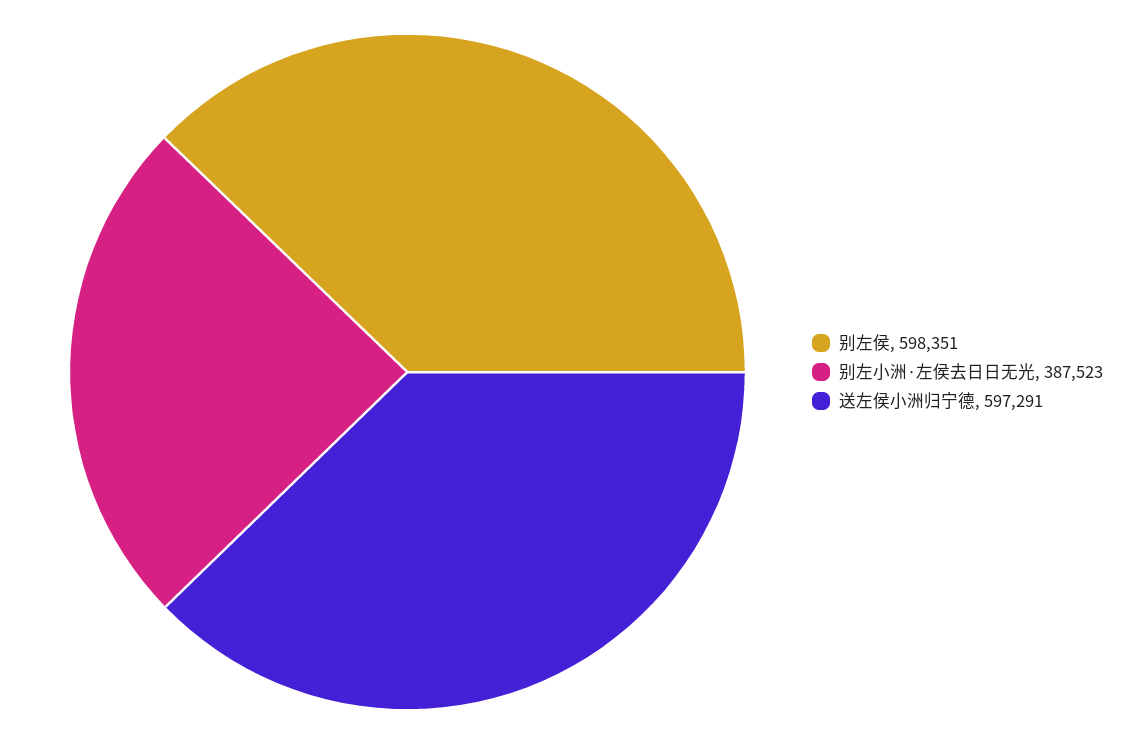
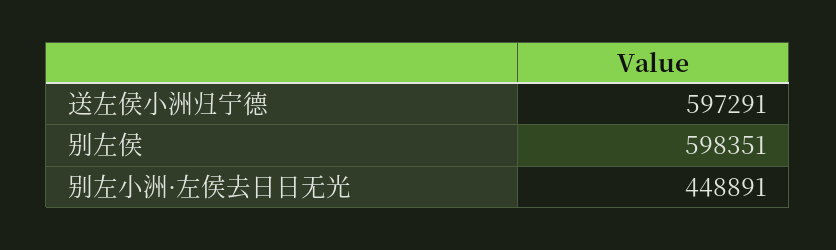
别左小洲·左侯去日日无光: 387523 -> 448891

